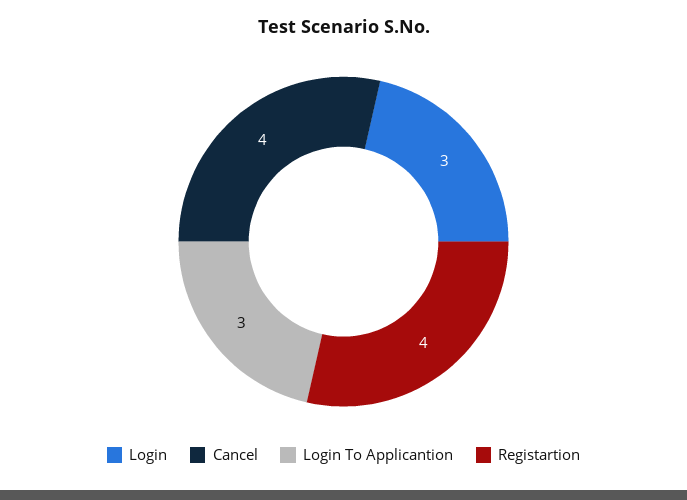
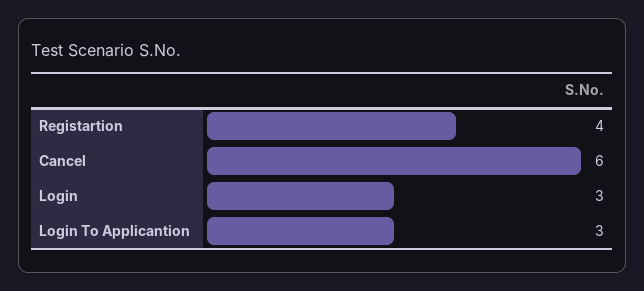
Cancel: 4 -> 6

